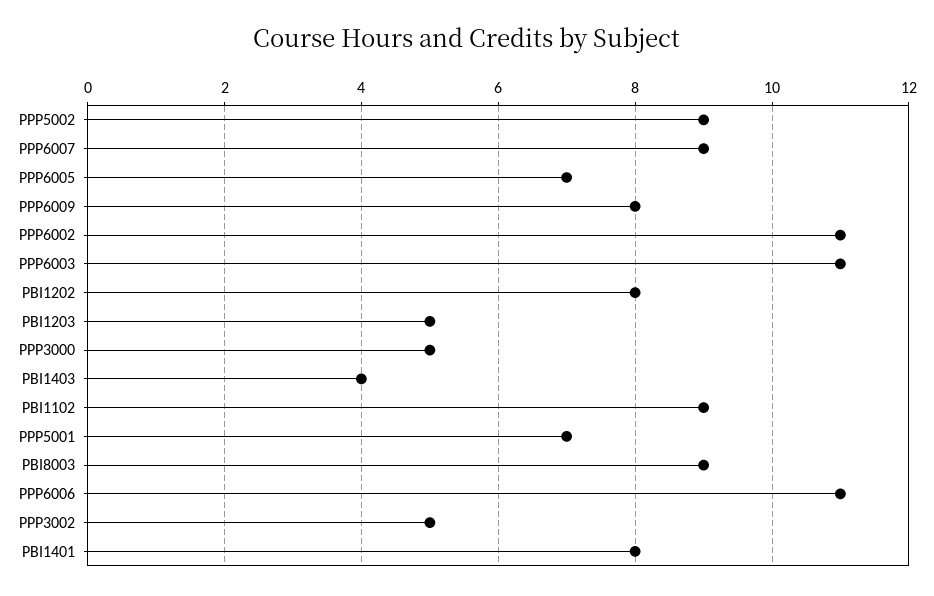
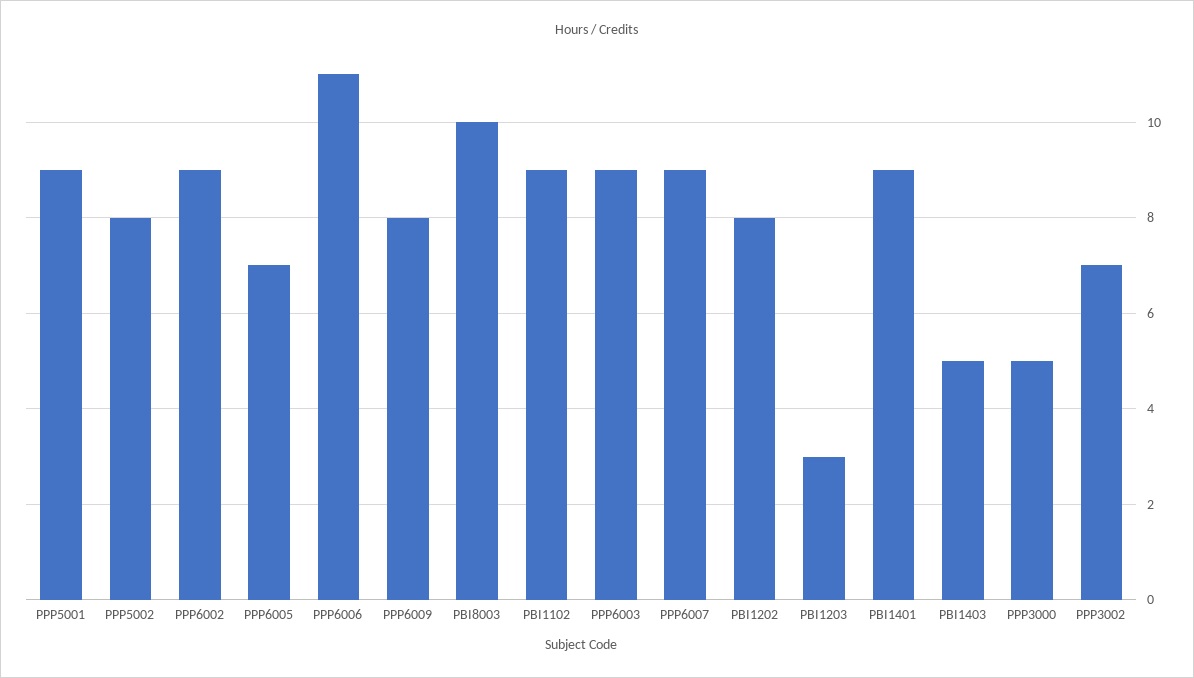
PPP5002: 9 -> 8
PPP6002: 11 -> 9
PPP6003: 11 -> 9
PBI1203: 5 -> 3
PBI1403: 4 -> 5
PPP5001: 7 -> 9
PBI8003: 9 -> 10
PPP3002: 5 -> 7
PBI1401: 8 -> 9

